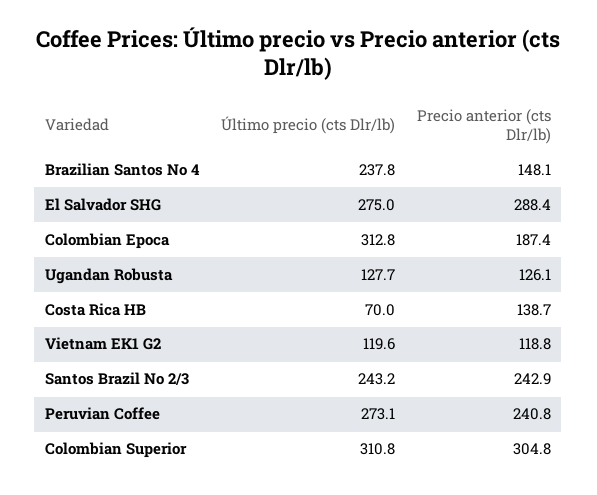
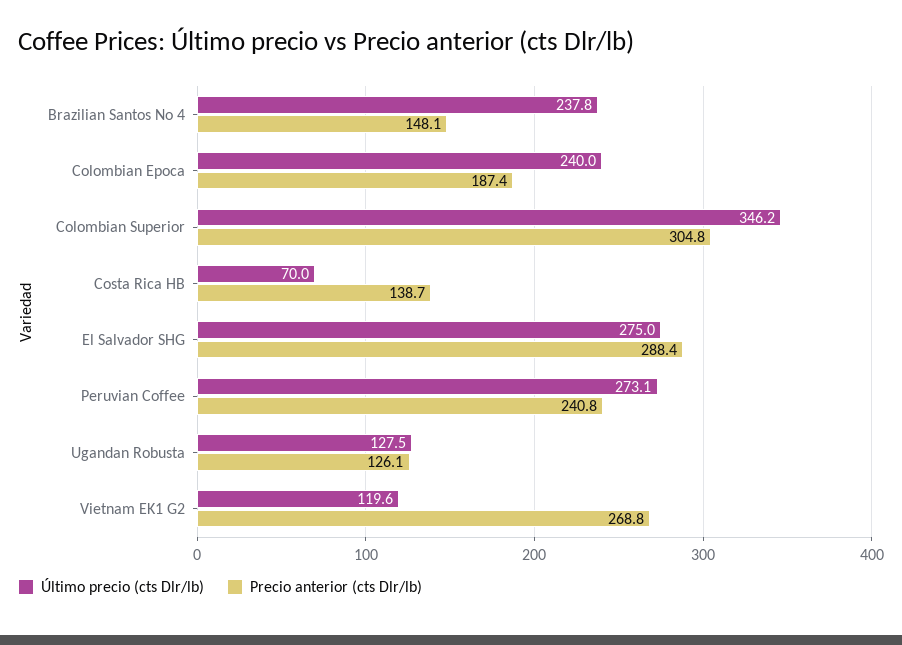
Último precio (cts Dlr/lb), Colombian Epoca: 312.8 -> 240
Último precio (cts Dlr/lb), Ugandan Robusta: 127.7 -> 127.5
Precio anterior (cts Dlr/lb), Vietnam EK1 G2: 118.8 -> 268.8
Último precio (cts Dlr/lb), Santos Brazil No 2/3: 243.2 -> none
Precio anterior (cts Dlr/lb), Santos Brazil No 2/3: 242.9 -> none
Último precio (cts Dlr/lb), Colombian Superior: 310.8 -> 346.2

